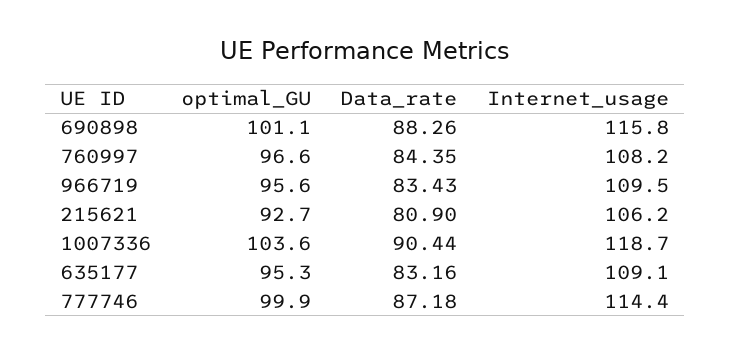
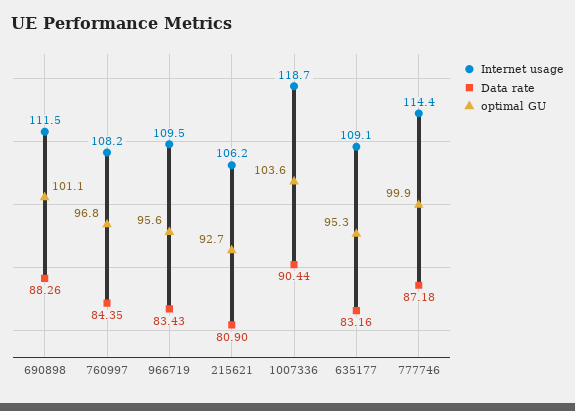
Internet_usage, 690898: 115.8 -> 111.5
optimal_GU, 760997: 96.6 -> 96.8

